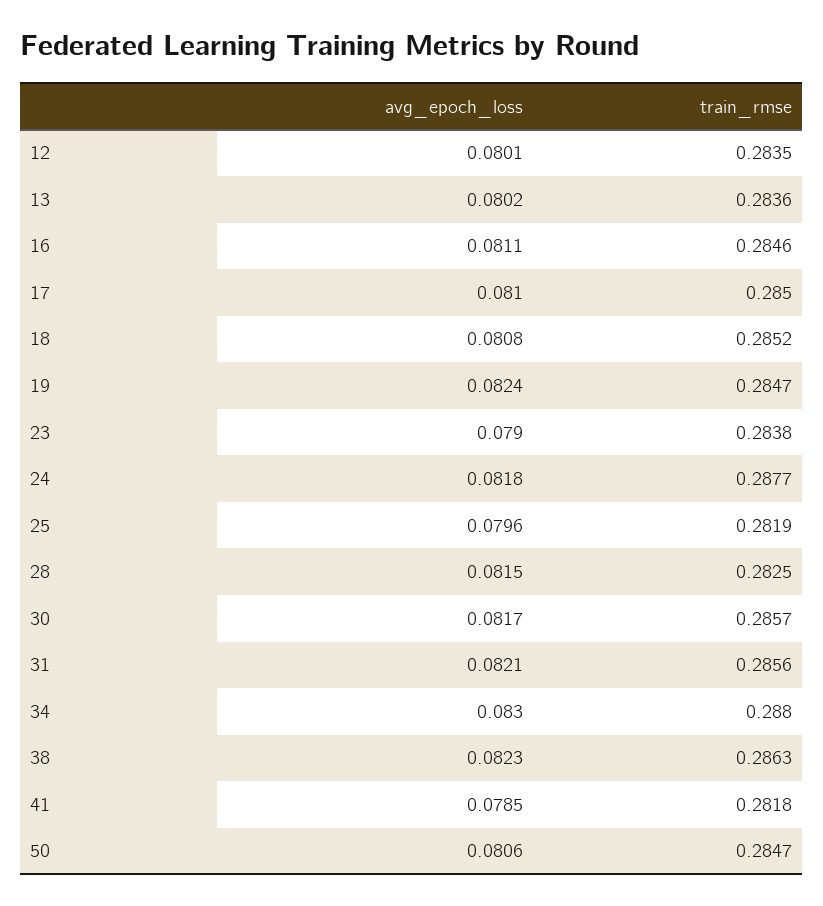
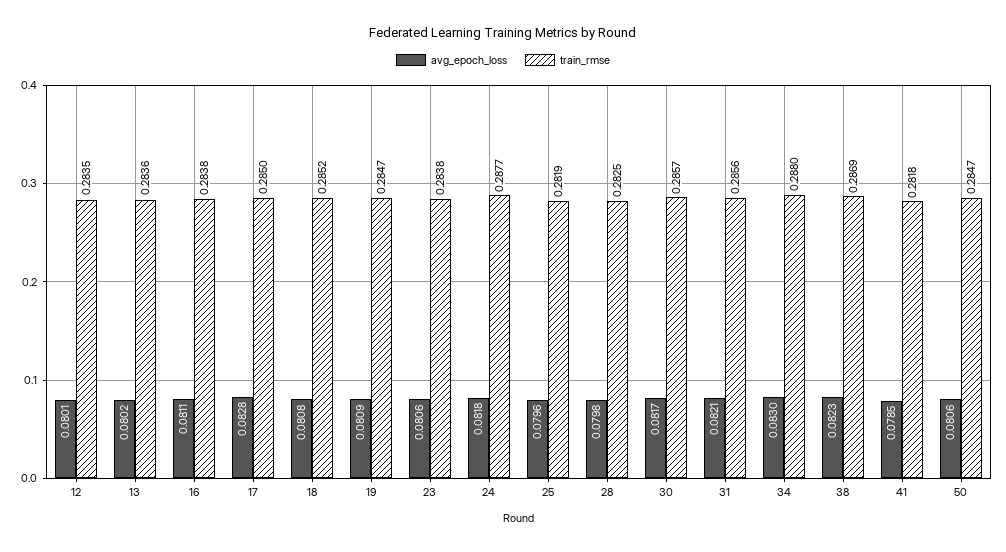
train_rmse, 16: 0.2846 -> 0.2838
avg_epoch_loss, 17: 0.081 -> 0.0828
avg_epoch_loss, 19: 0.0824 -> 0.0809
avg_epoch_loss, 23: 0.079 -> 0.0806
avg_epoch_loss, 28: 0.0815 -> 0.0798
train_rmse, 38: 0.2863 -> 0.2869

